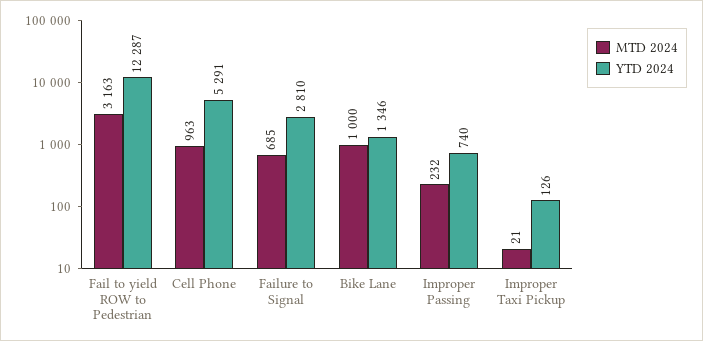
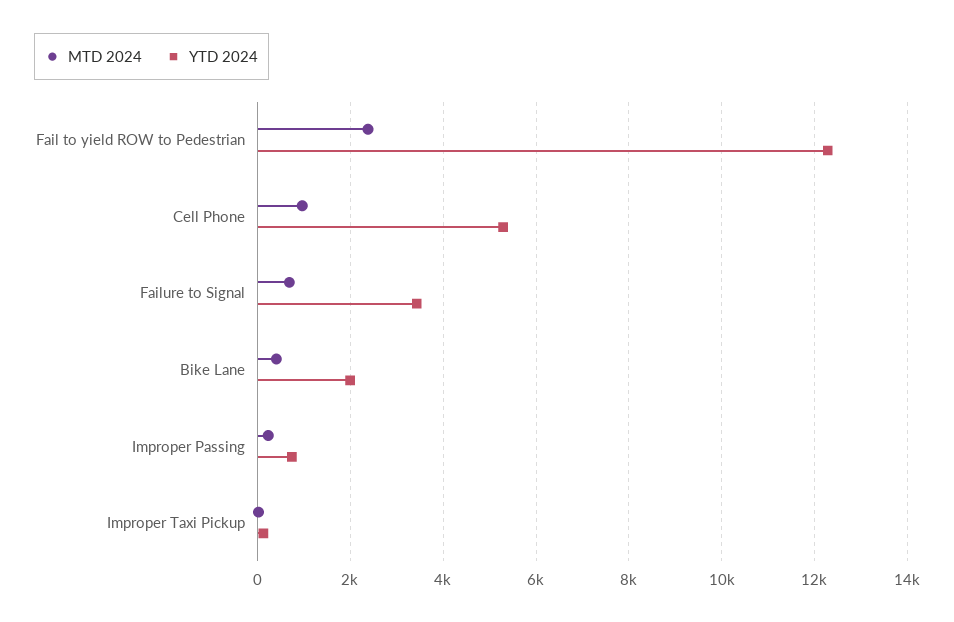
MTD 2024, Fail to yield ROW to Pedestrian: 3163 -> 2400
YTD 2024, Failure to Signal: 2810 -> 3400
MTD 2024, Bike Lane: 1000 -> 400
YTD 2024, Bike Lane: 1346 -> 2000

